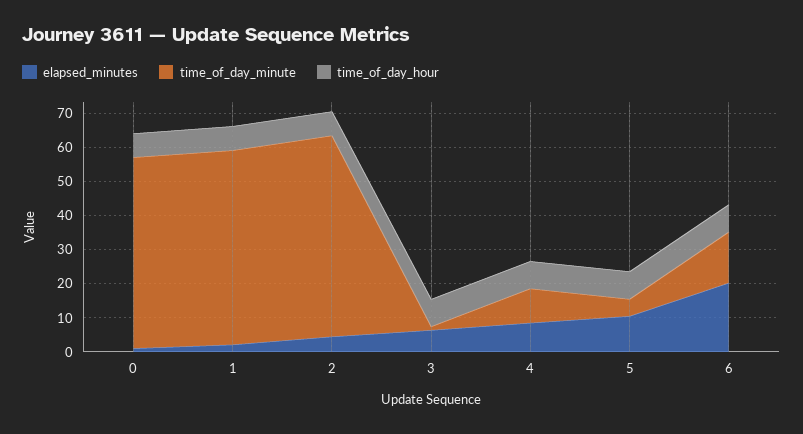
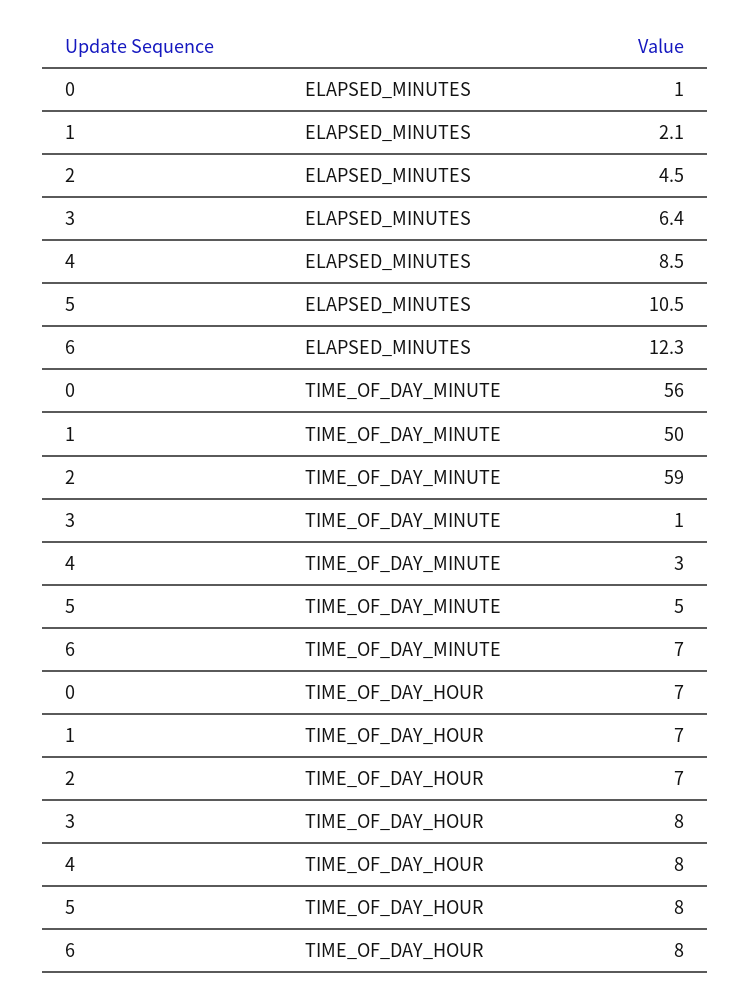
time_of_day_minute, 1: 57.5 -> 50
time_of_day_minute, 4: 10 -> 3
elapsed_minutes, 6: 20 -> 12.3
time_of_day_minute, 6: 15 -> 7

